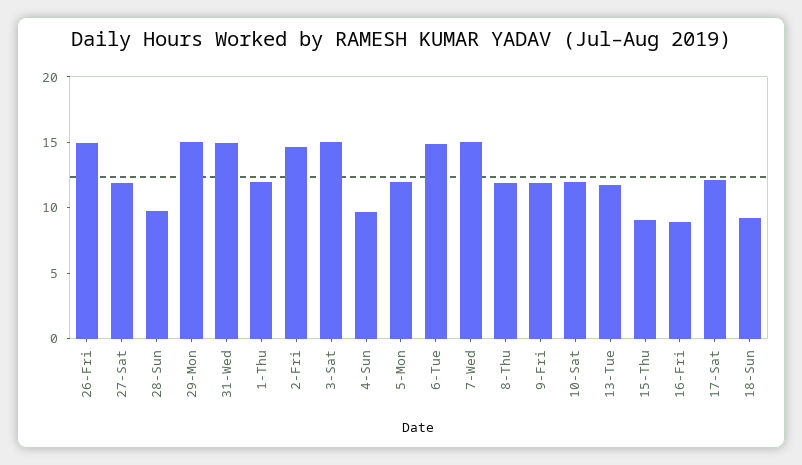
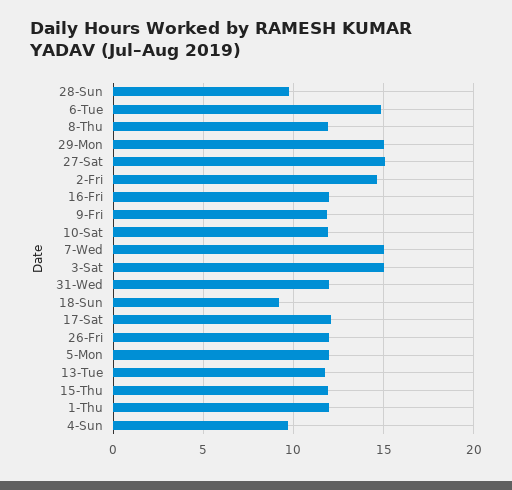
26-Fri: 15 -> 12
27-Sat: 12 -> 15
31-Wed: 15 -> 12
15-Thu: 9 -> 12
16-Fri: 9 -> 12

